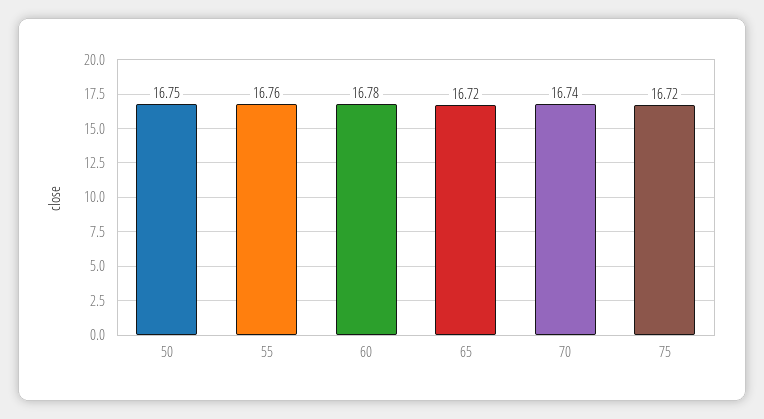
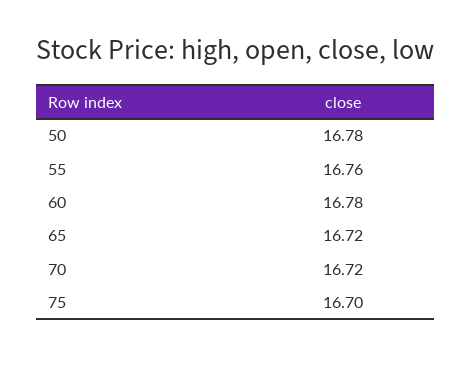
50: 16.75 -> 16.78
70: 16.74 -> 16.72
75: 16.72 -> 16.7

